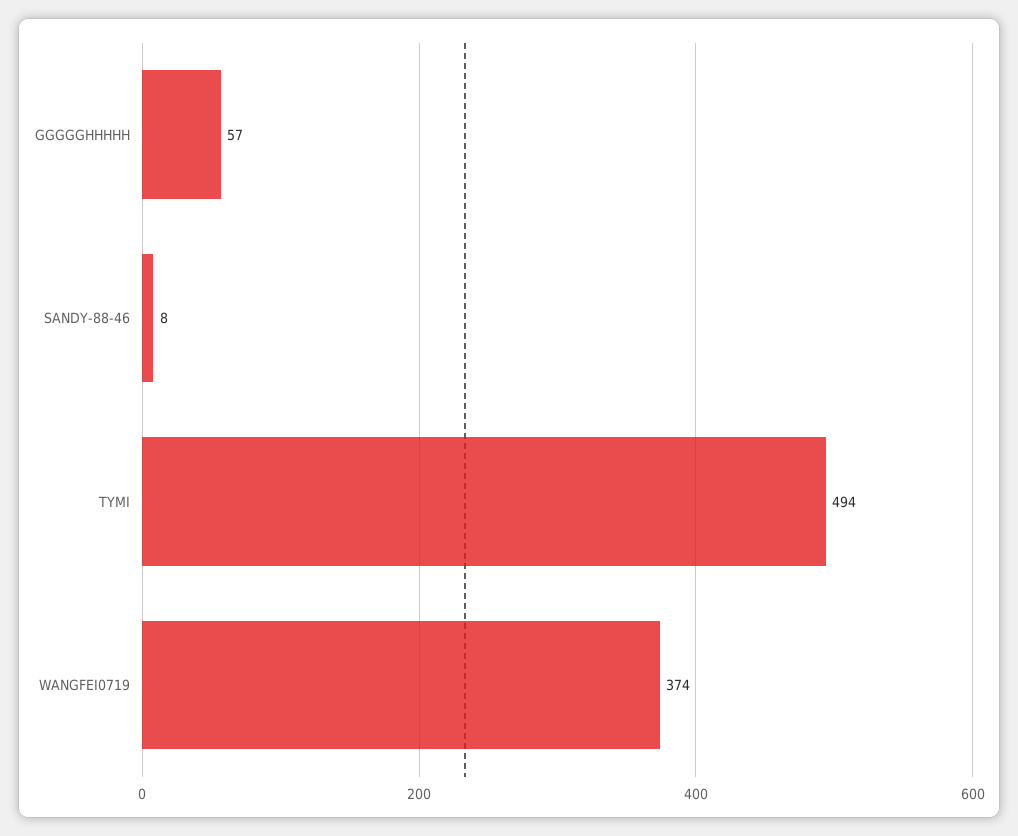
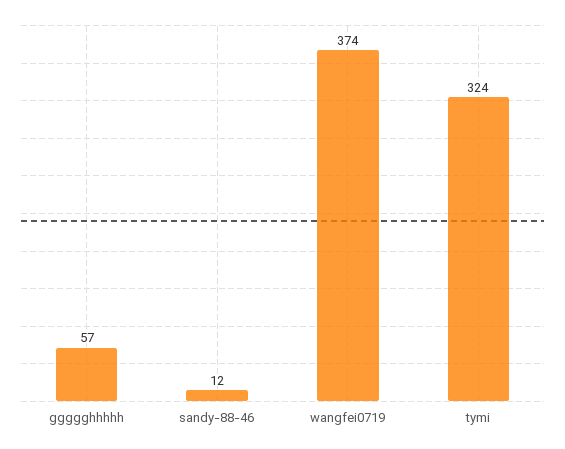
SANDY-88-46: 8 -> 12
TYMI: 494 -> 324

